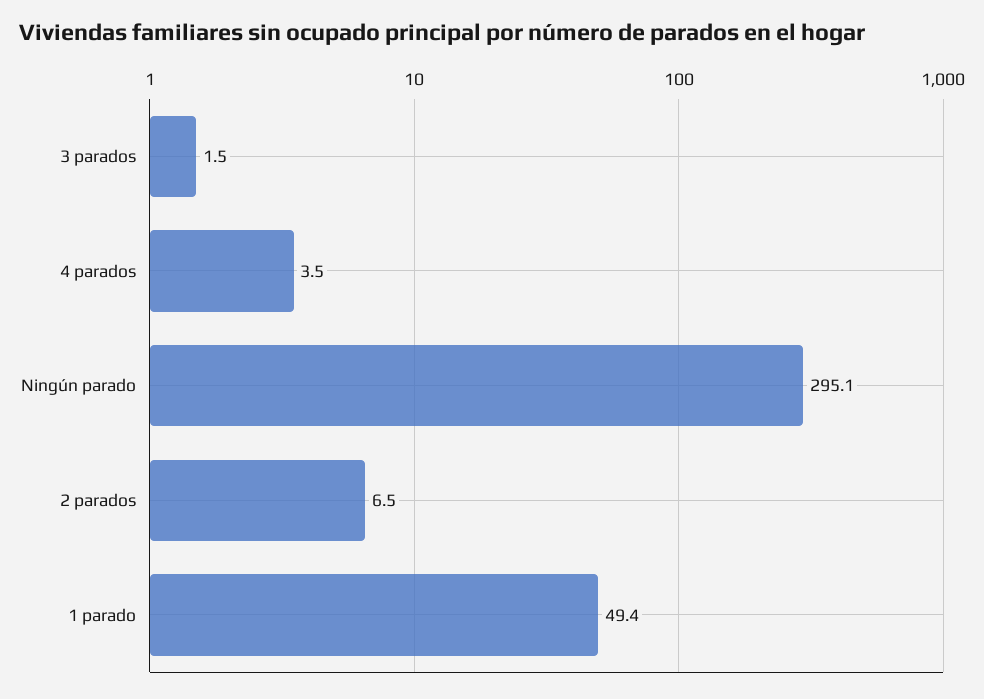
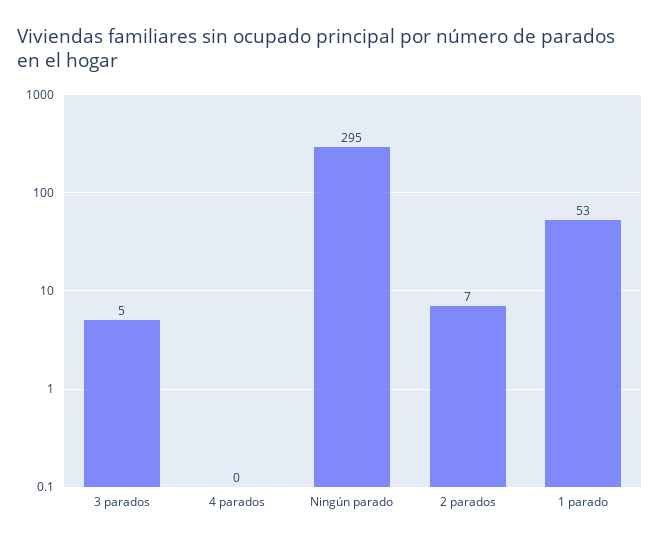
3 parados: 1.5 -> 5
4 parados: 3.5 -> 0
1 parado: 49.4 -> 53

